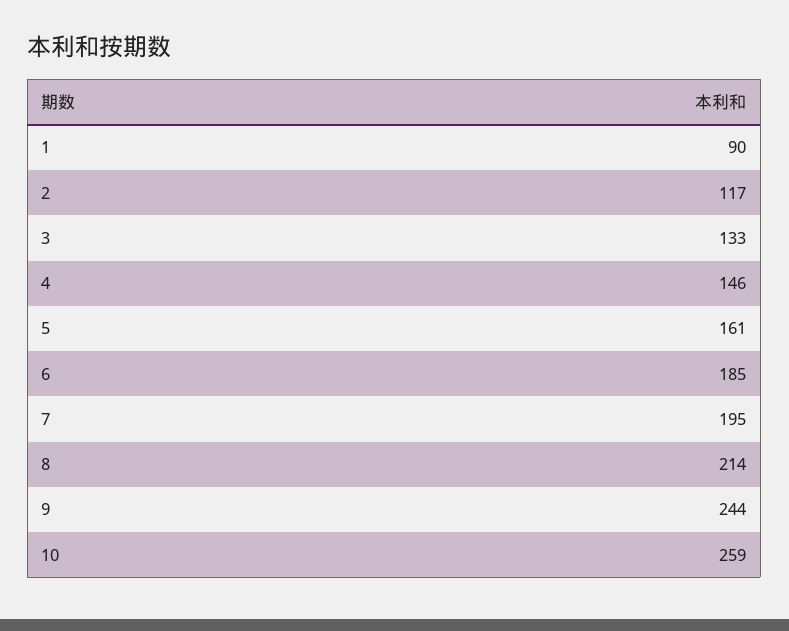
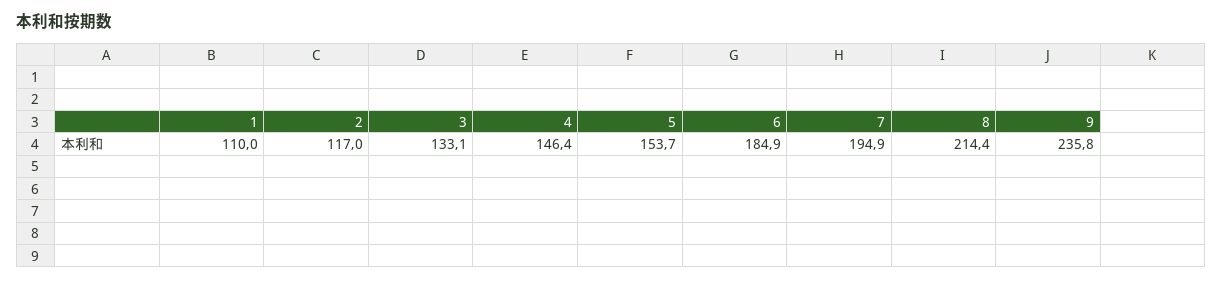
1: 90 -> 110
5: 161 -> 153.7
9: 244 -> 235.8
10: 259 -> none

